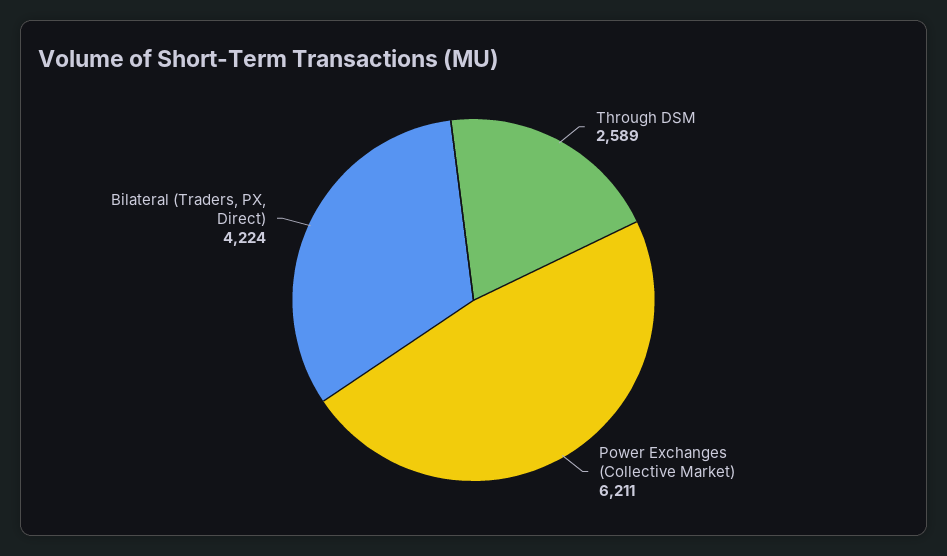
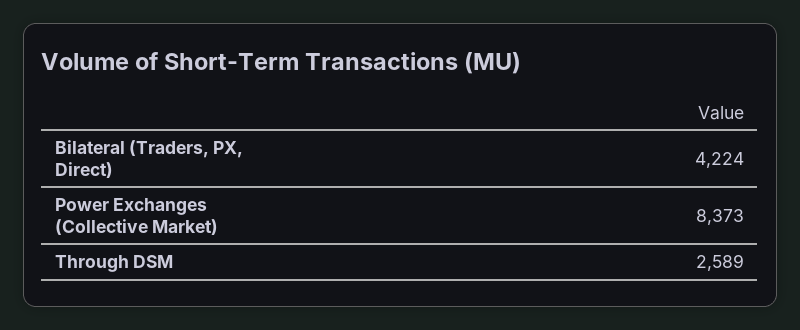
Power Exchanges (Collective Market): 6211 -> 8373

